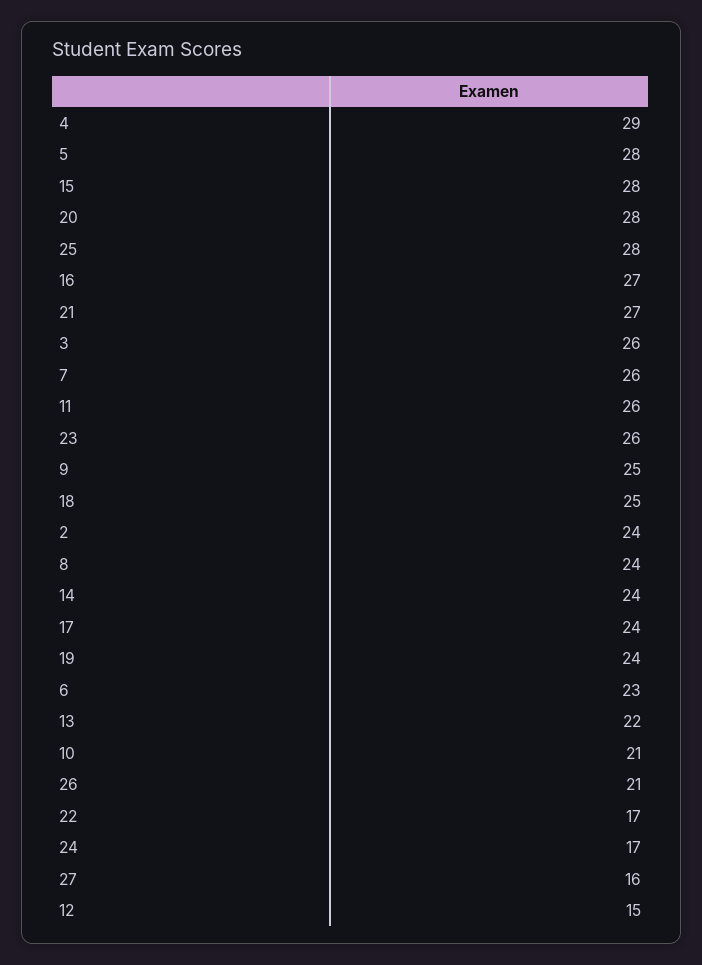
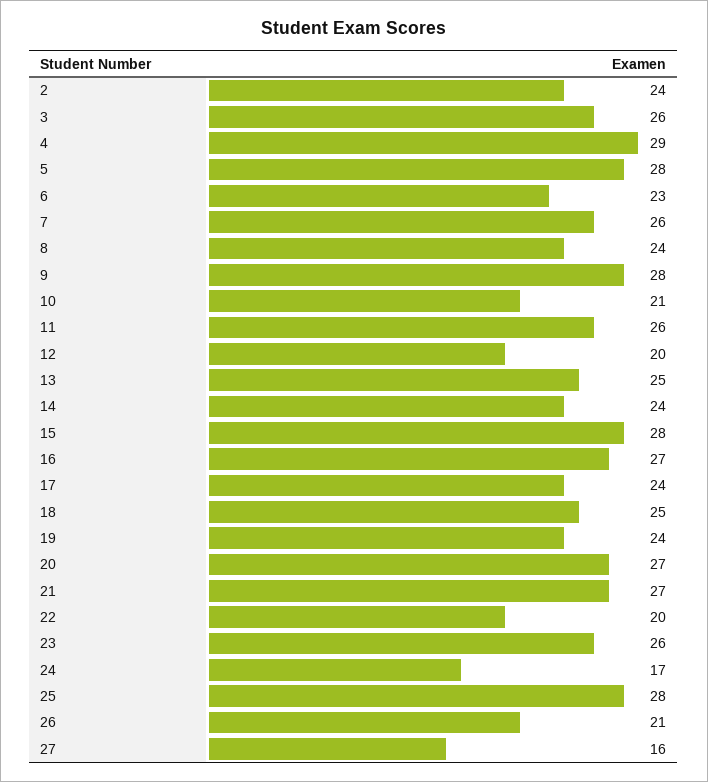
20: 28 -> 27
9: 25 -> 28
13: 22 -> 25
22: 17 -> 20
12: 15 -> 20

